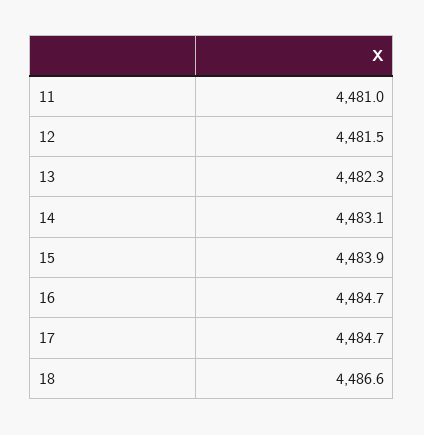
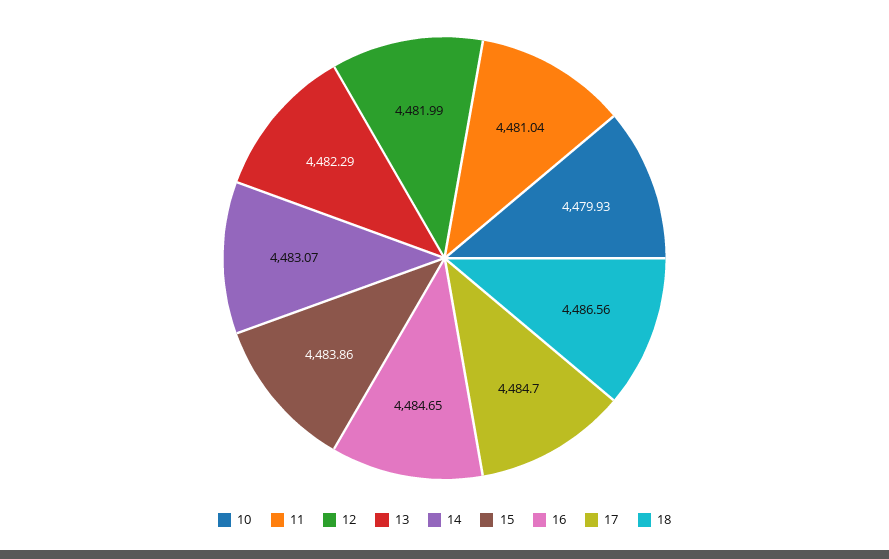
12: 4481.5 -> 4481.99
10: none -> 4479.93

